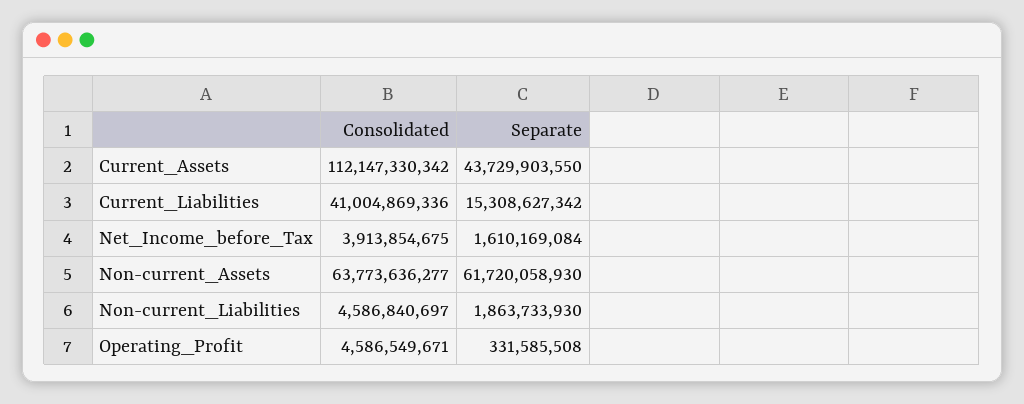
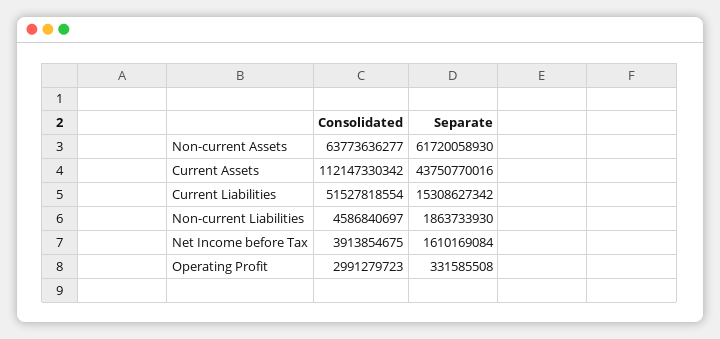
Separate, Current_Assets: 43729903550 -> 43750770016
Consolidated, Current_Liabilities: 41004869336 -> 51527818554
Consolidated, Operating_Profit: 4586549671 -> 2991279723

